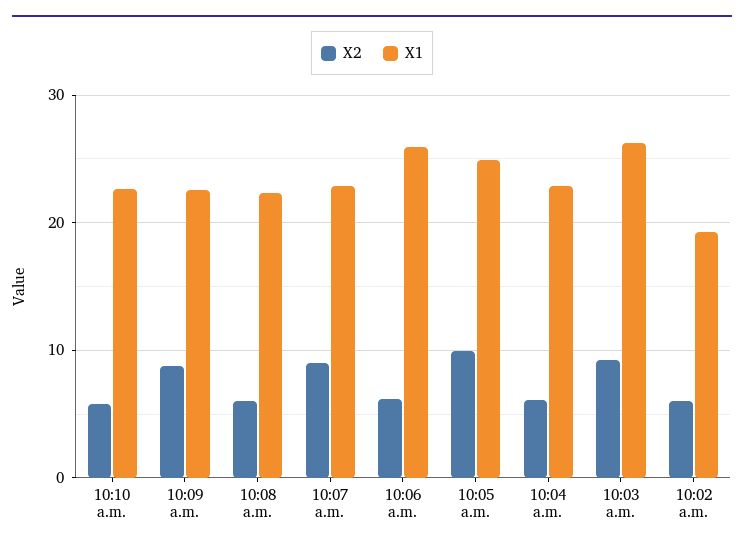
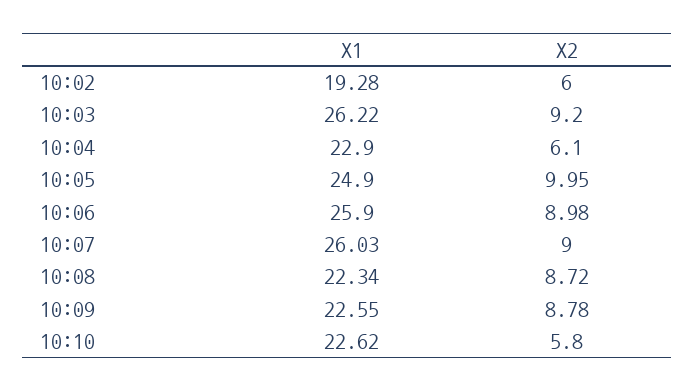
X2, 10:08 a.m.: 6 -> 8.72
X1, 10:07 a.m.: 23 -> 26.03
X2, 10:06 a.m.: 6 -> 8.98

